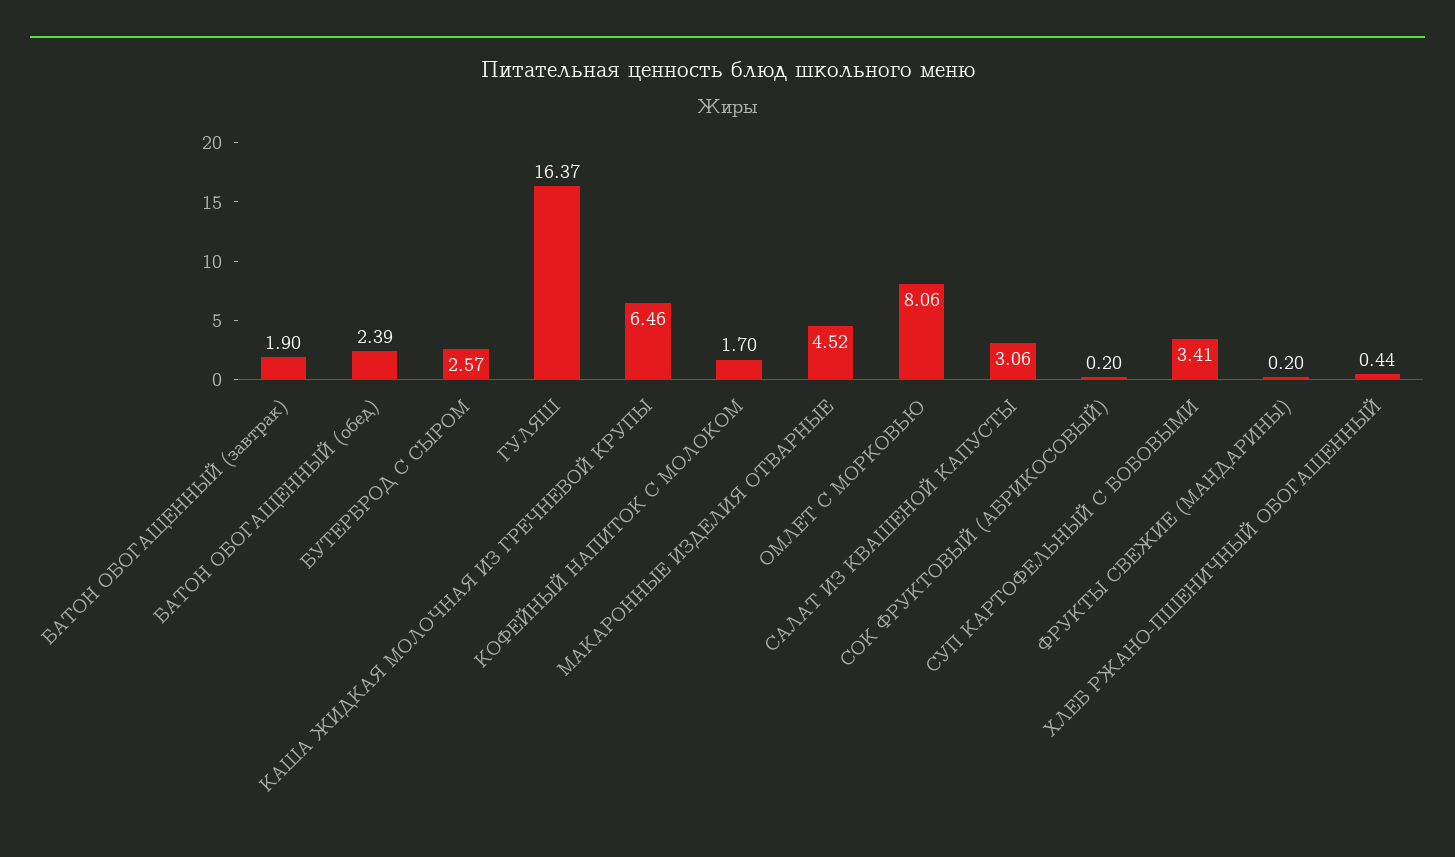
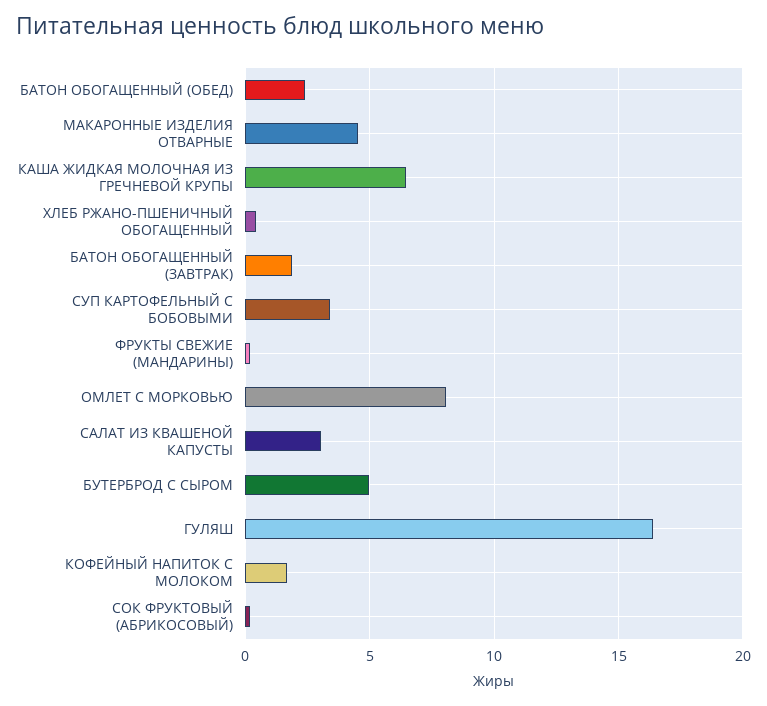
БУТЕРБРОД С СЫРОМ: 2.57 -> 5

